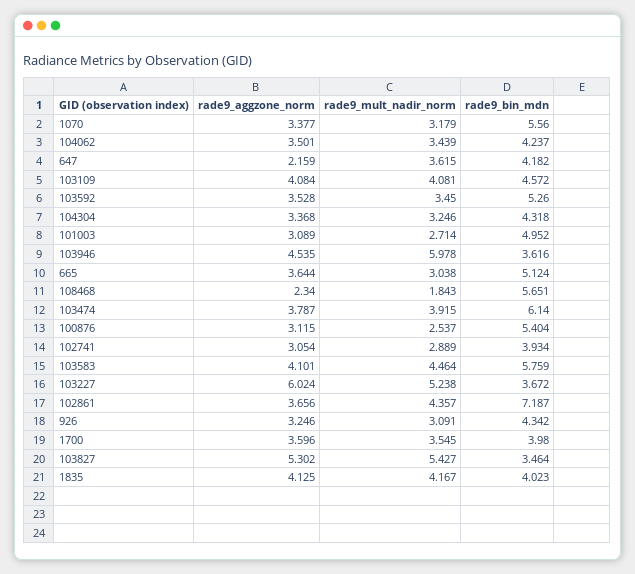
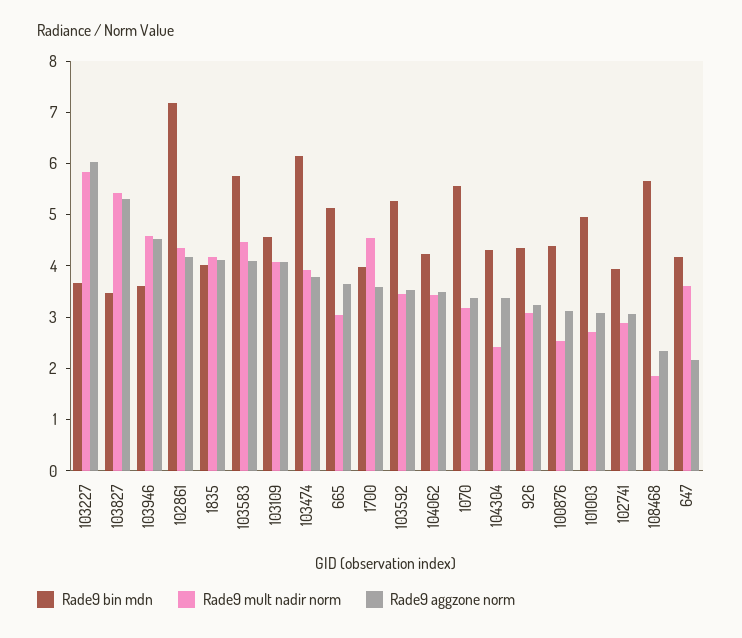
rade9_mult_nadir_norm, 104304: 3.246 -> 2.4
rade9_mult_nadir_norm, 103946: 5.978 -> 4.6
rade9_bin_mdn, 100876: 5.404 -> 4.4
rade9_mult_nadir_norm, 103227: 5.238 -> 5.8
rade9_aggzone_norm, 102861: 3.656 -> 4.2
rade9_mult_nadir_norm, 1700: 3.545 -> 4.6

